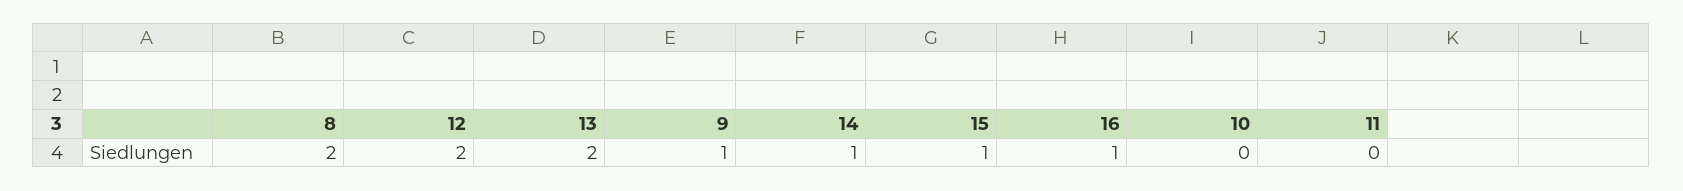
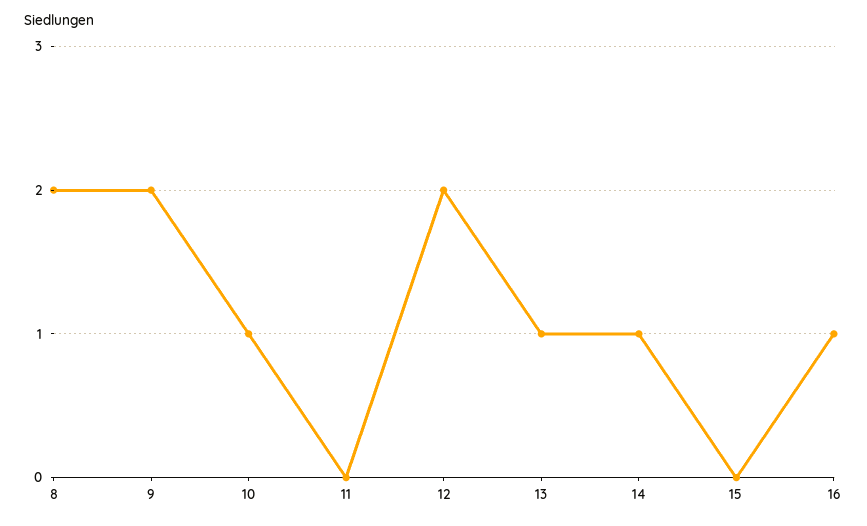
13: 2 -> 1
9: 1 -> 2
15: 1 -> 0
10: 0 -> 1

